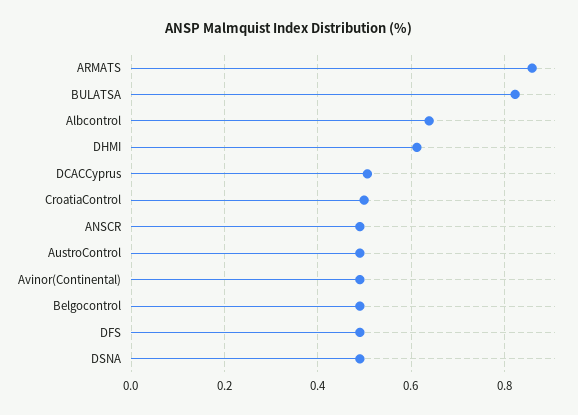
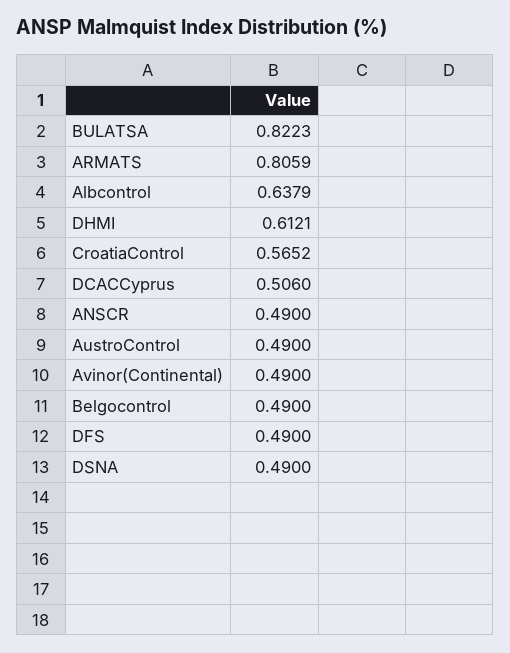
ARMATS: 0.86 -> 0.8059
CroatiaControl: 0.5 -> 0.5652

